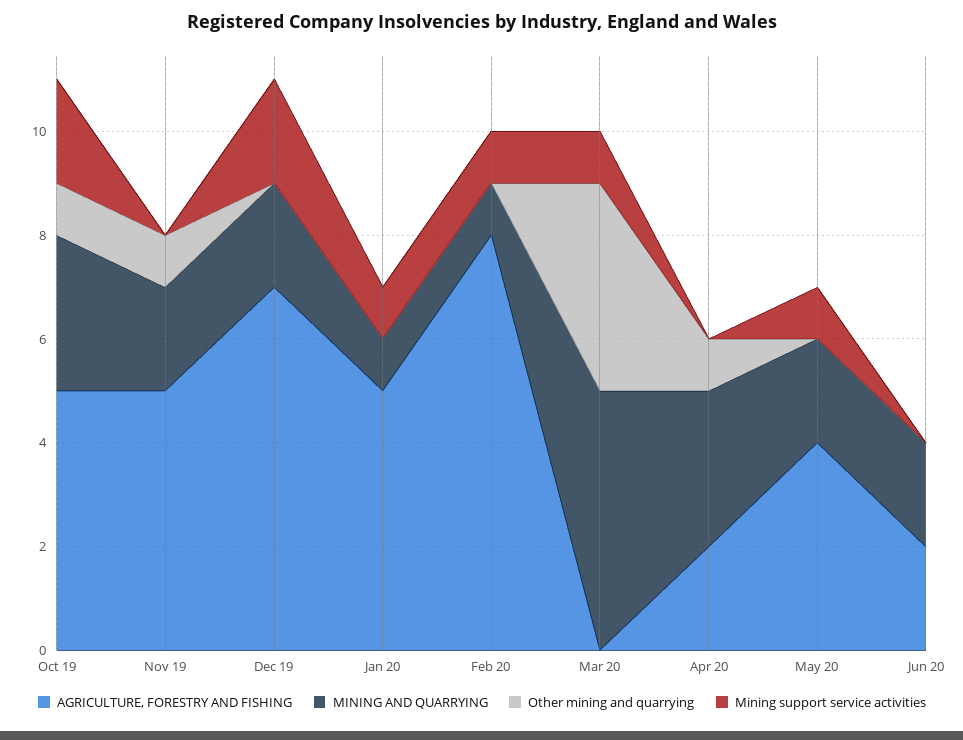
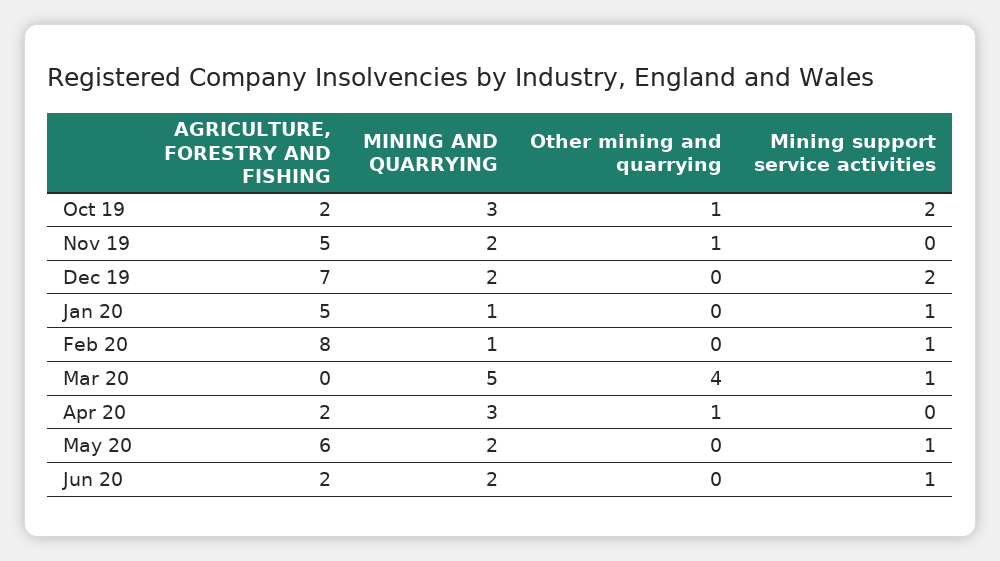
AGRICULTURE, FORESTRY AND FISHING, Oct 19: 5 -> 2
AGRICULTURE, FORESTRY AND FISHING, May 20: 4 -> 6
Mining support service activities, Jun 20: 0 -> 1

